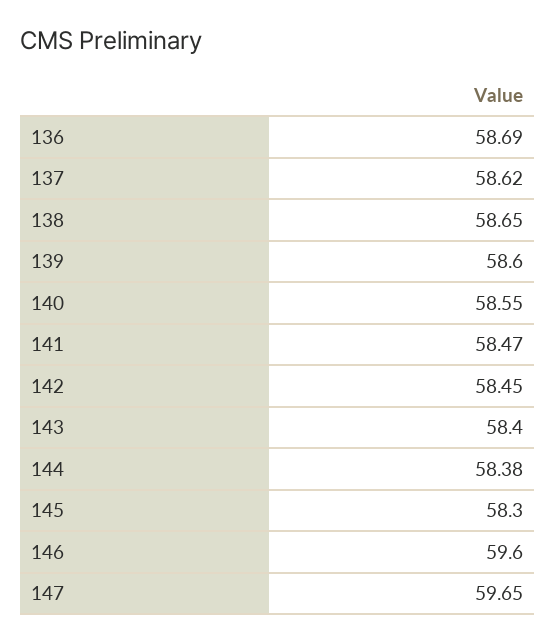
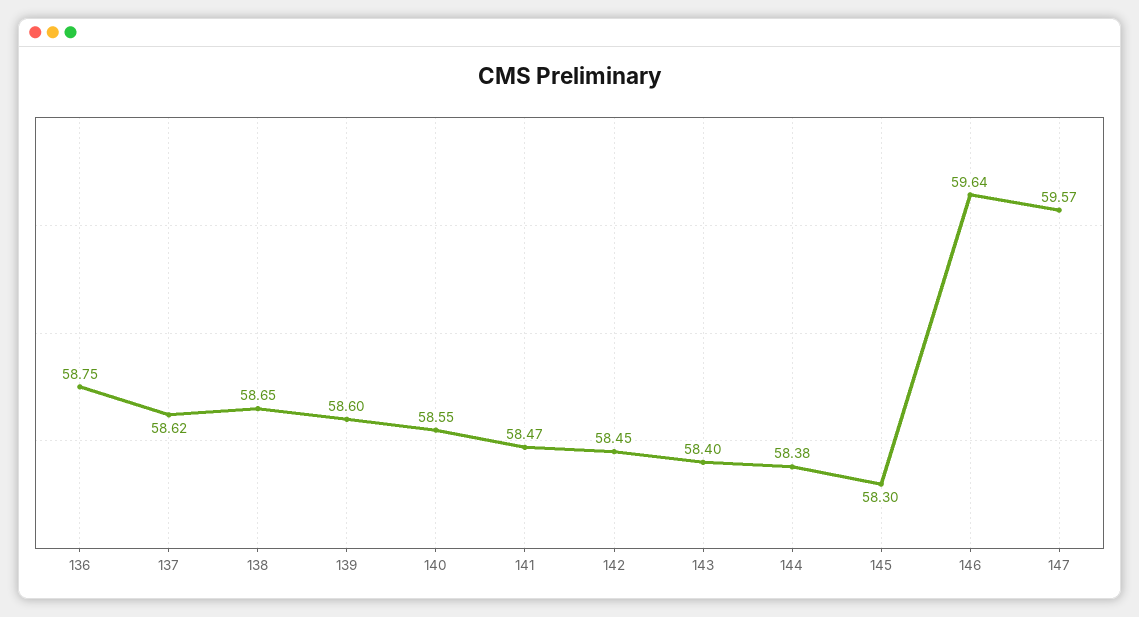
136: 58.69 -> 58.75
146: 59.6 -> 59.64
147: 59.65 -> 59.57

